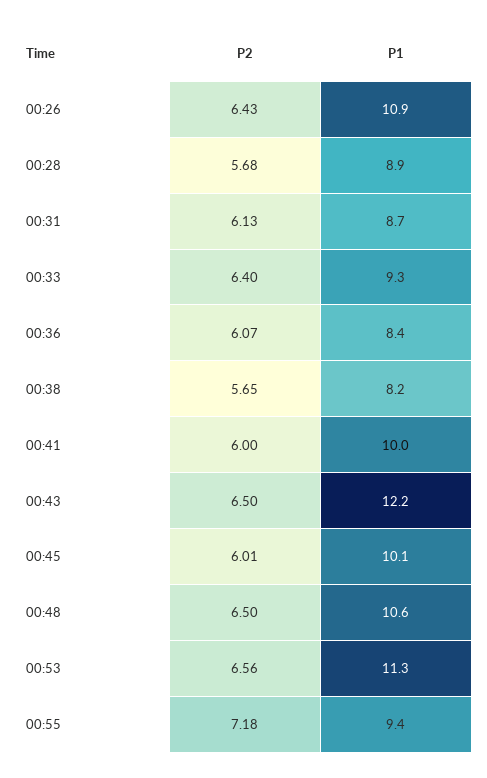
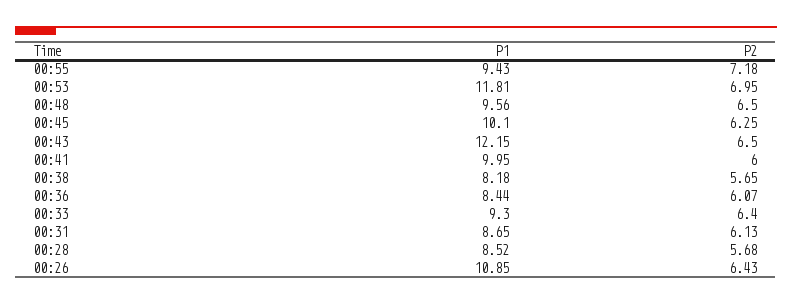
P1, 00:28: 8.9 -> 8.52
P2, 00:45: 6.01 -> 6.25
P1, 00:48: 10.6 -> 9.56
P2, 00:53: 6.56 -> 6.95
P1, 00:53: 11.3 -> 11.81

